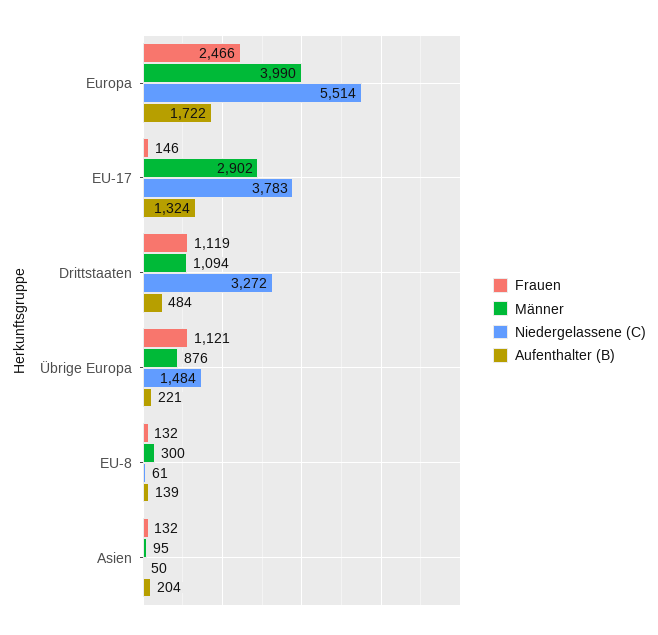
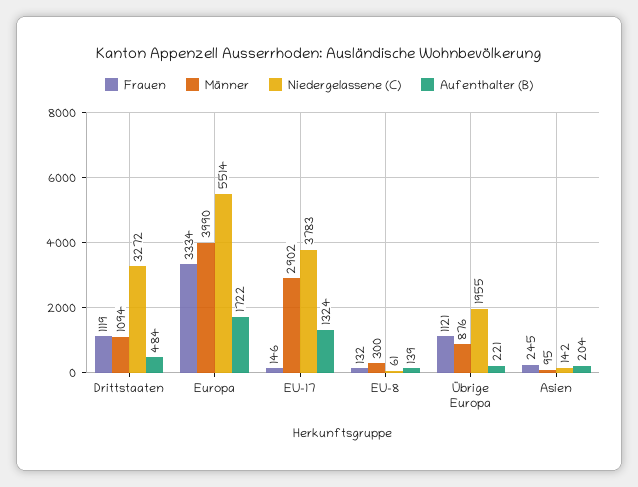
Frauen, Europa: 2466 -> 3334
Niedergelassene (C), Übrige Europa: 1484 -> 1955
Frauen, Asien: 132 -> 245
Niedergelassene (C), Asien: 50 -> 142

